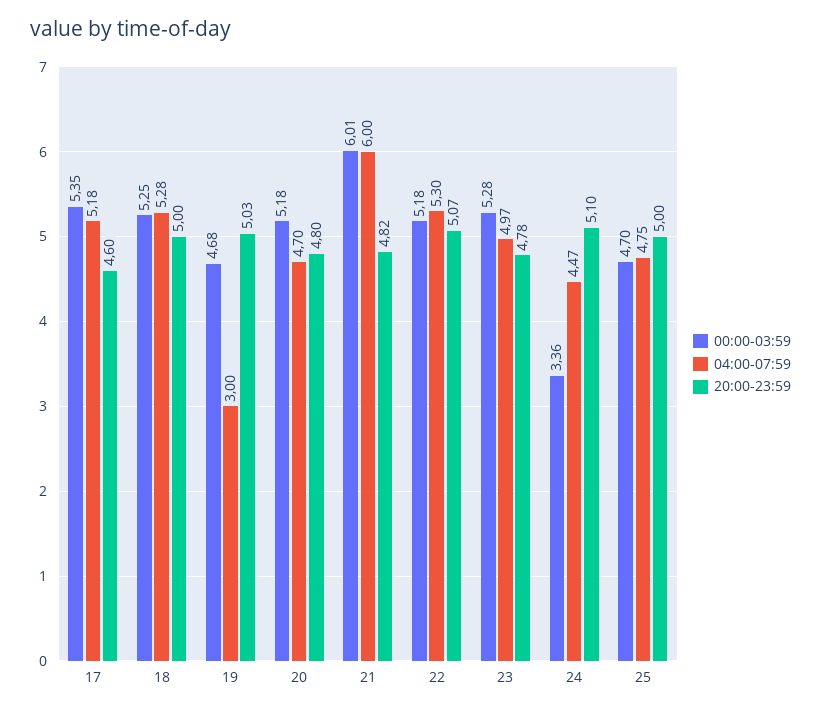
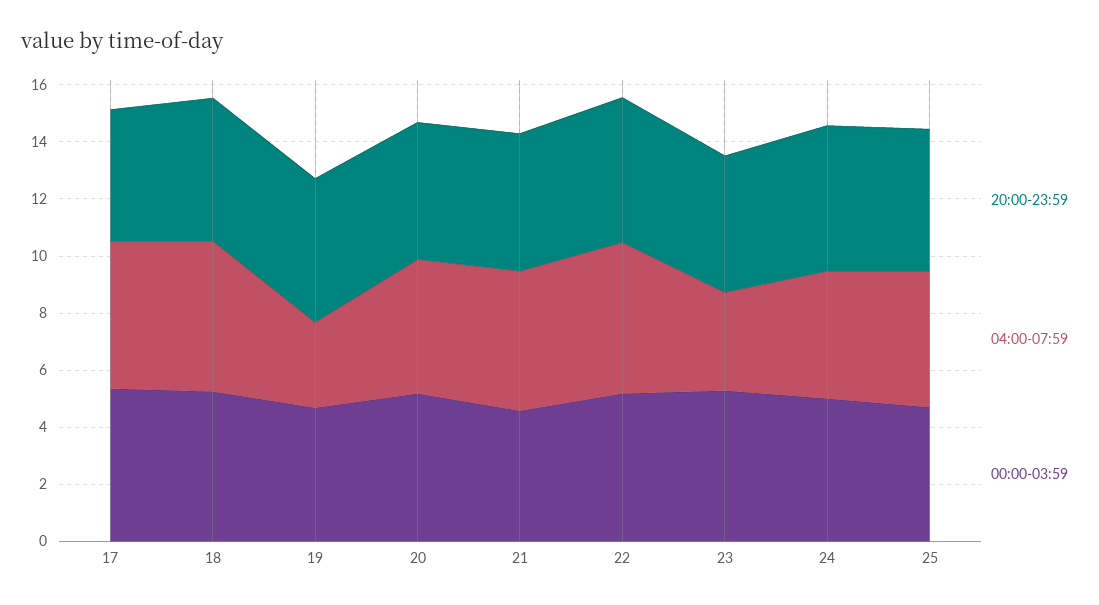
00:00-03:59, 21: 6.01 -> 4.5
04:00-07:59, 21: 6 -> 5
04:00-07:59, 23: 4.97 -> 3.5
00:00-03:59, 24: 3.36 -> 5

